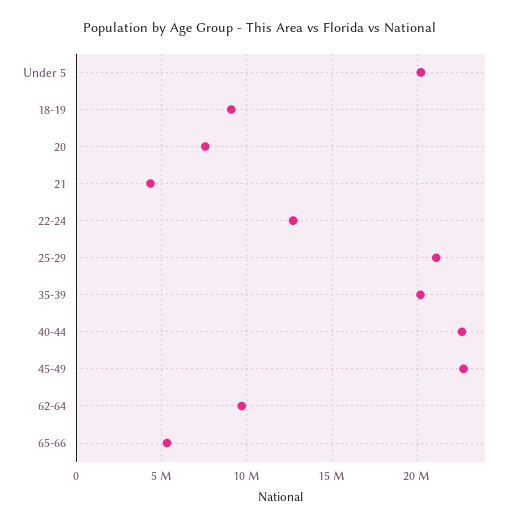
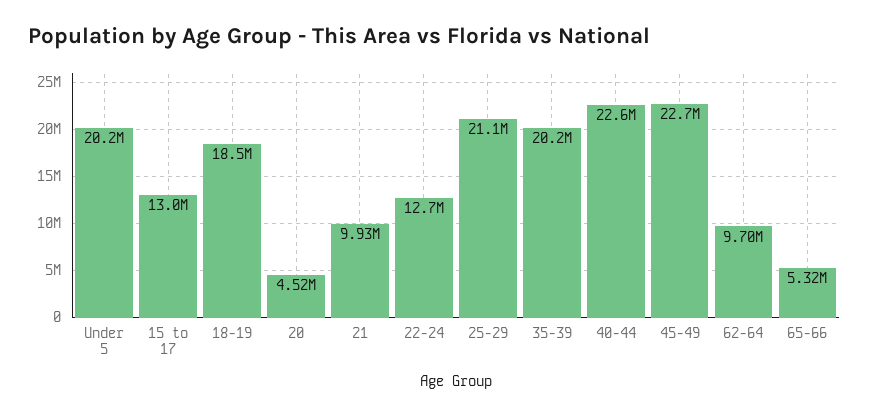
18-19: 9000000 -> 18500000
20: 7500000 -> 4520000
21: 4500000 -> 9930000
15 to 17: none -> 13000000

